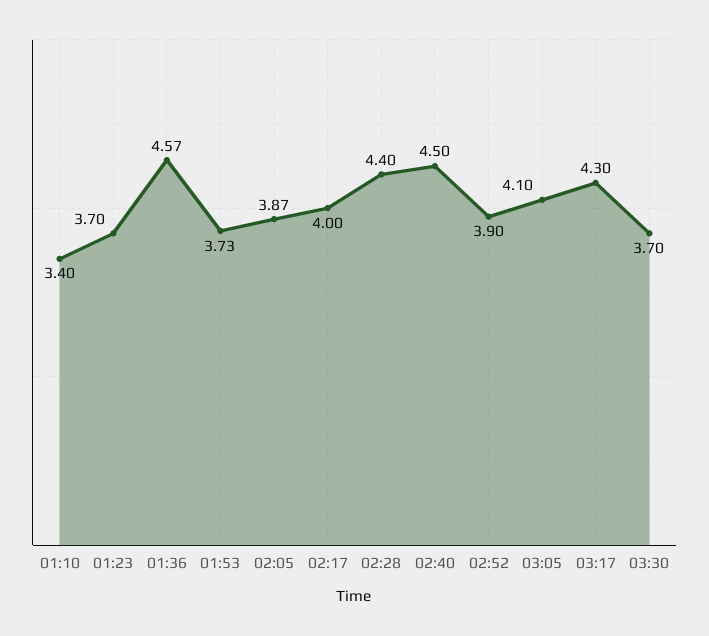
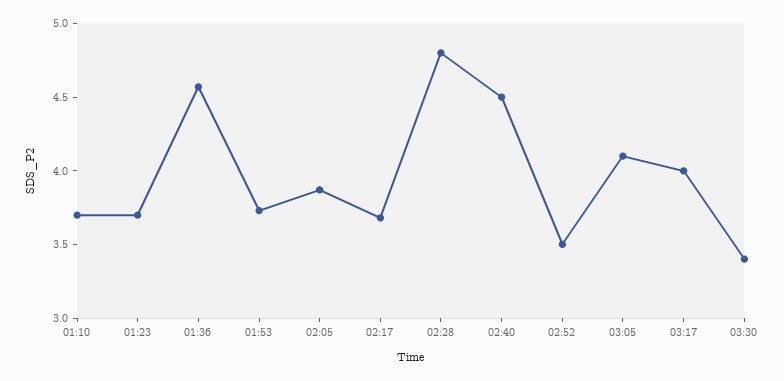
01:10: 3.4 -> 3.7
02:17: 4 -> 3.7
02:28: 4.4 -> 4.8
02:52: 3.9 -> 3.5
03:17: 4.3 -> 4
03:30: 3.7 -> 3.4

